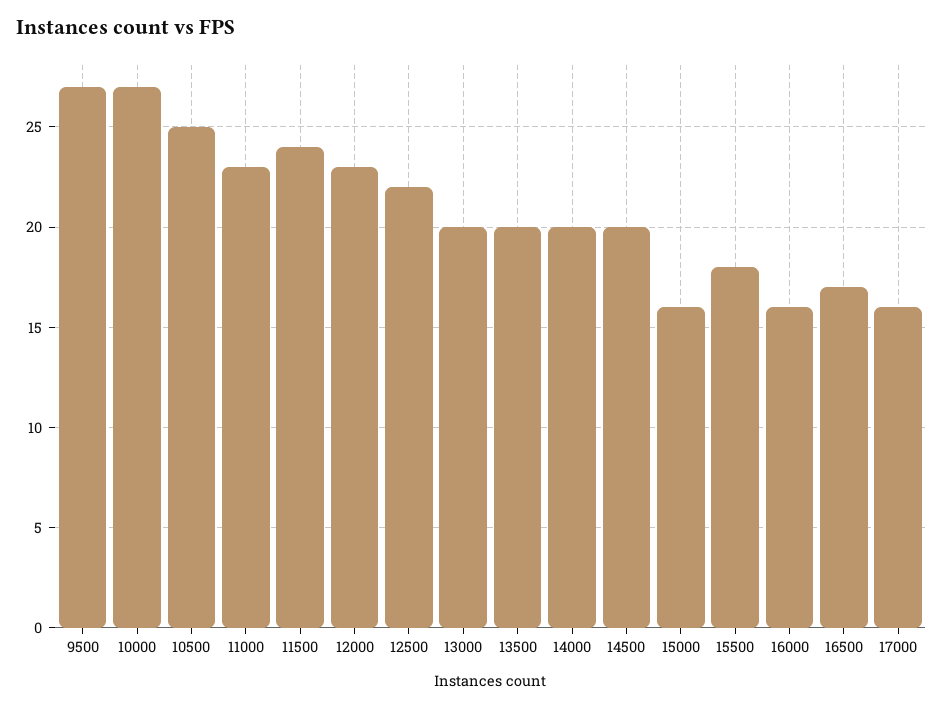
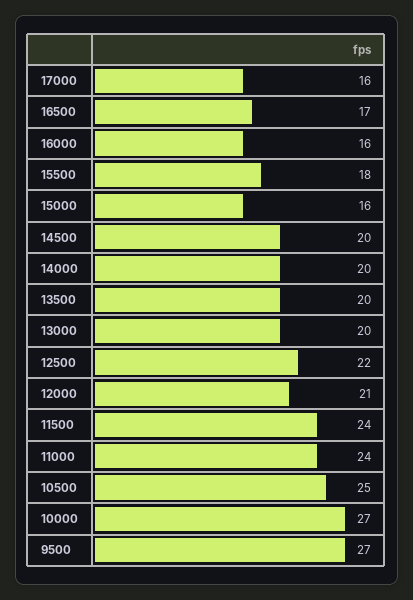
11000: 23 -> 24
12000: 23 -> 21

